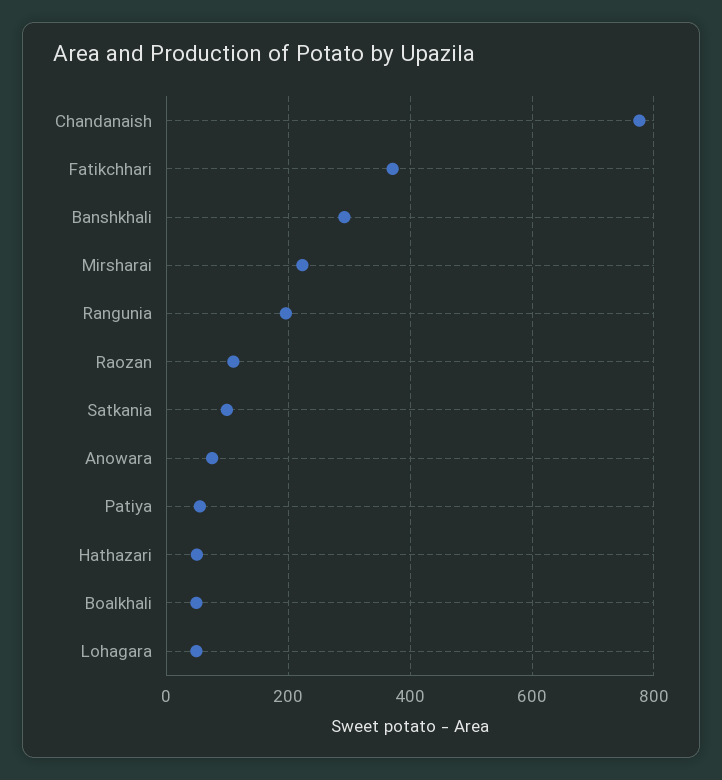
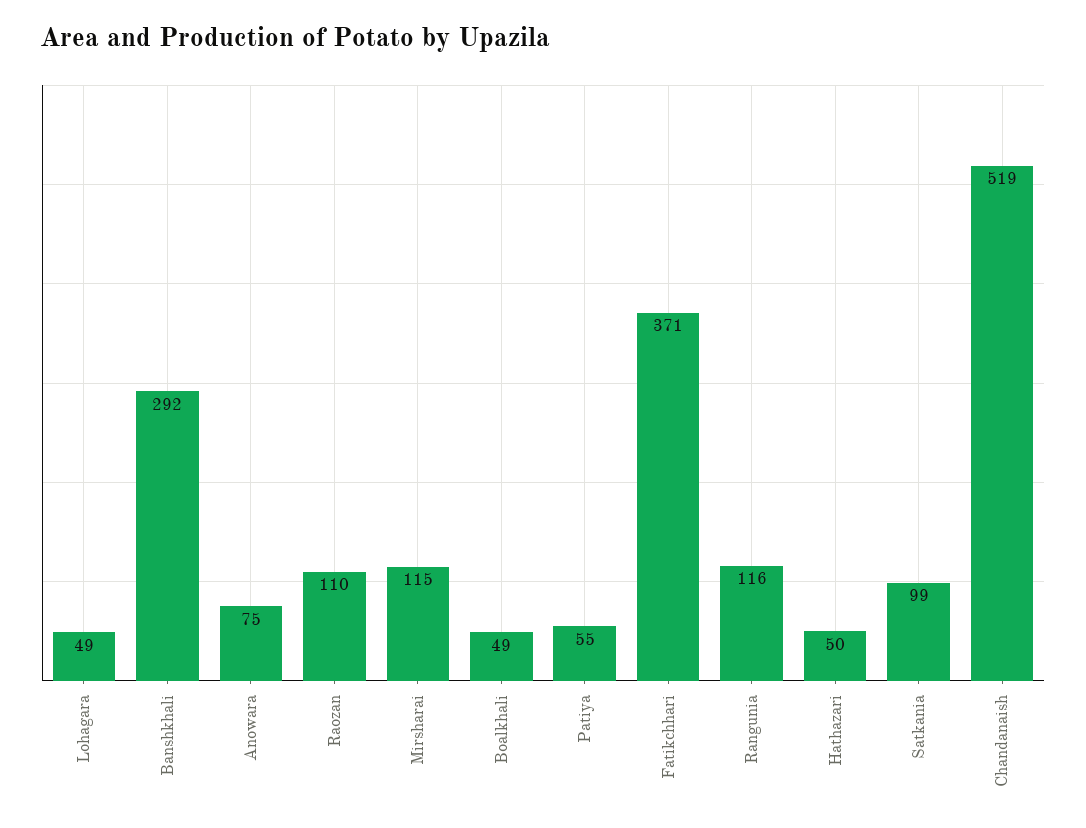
Chandanaish: 780 -> 519
Mirsharai: 220 -> 115
Rangunia: 200 -> 116

